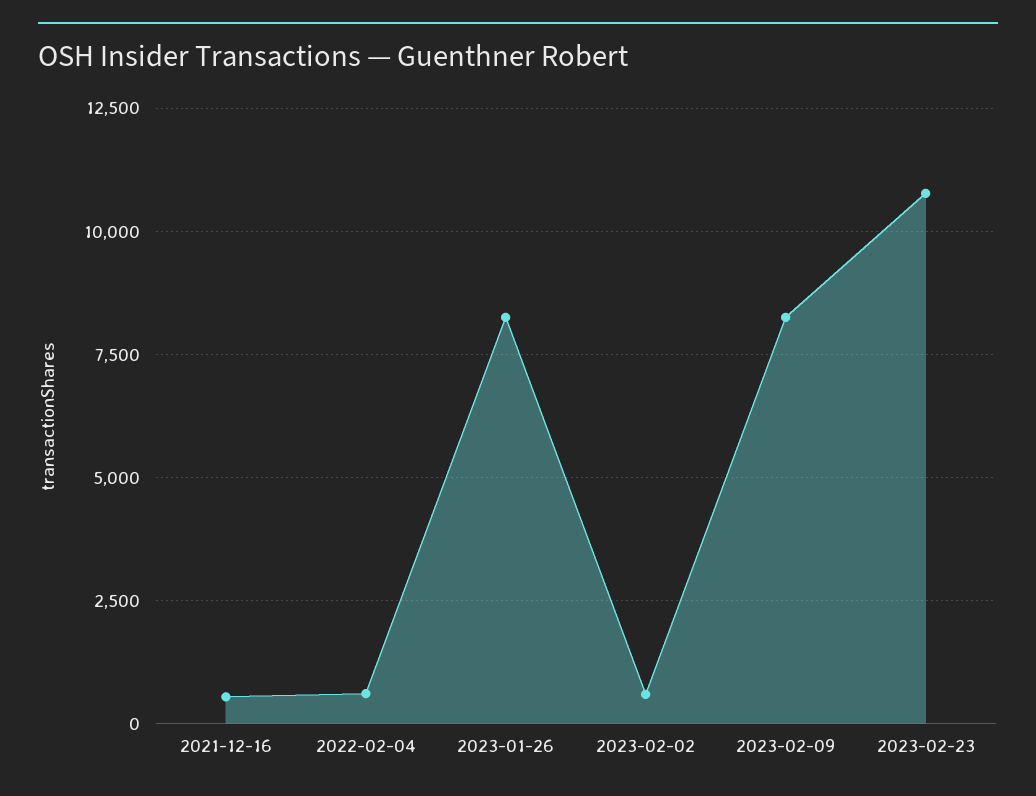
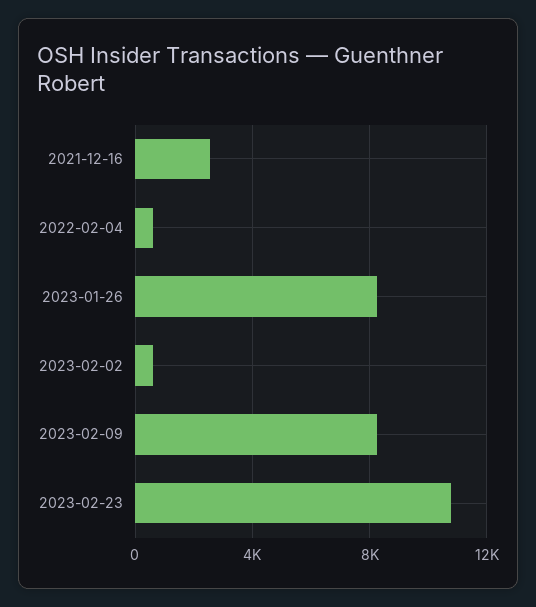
2021-12-16: 500 -> 2500

